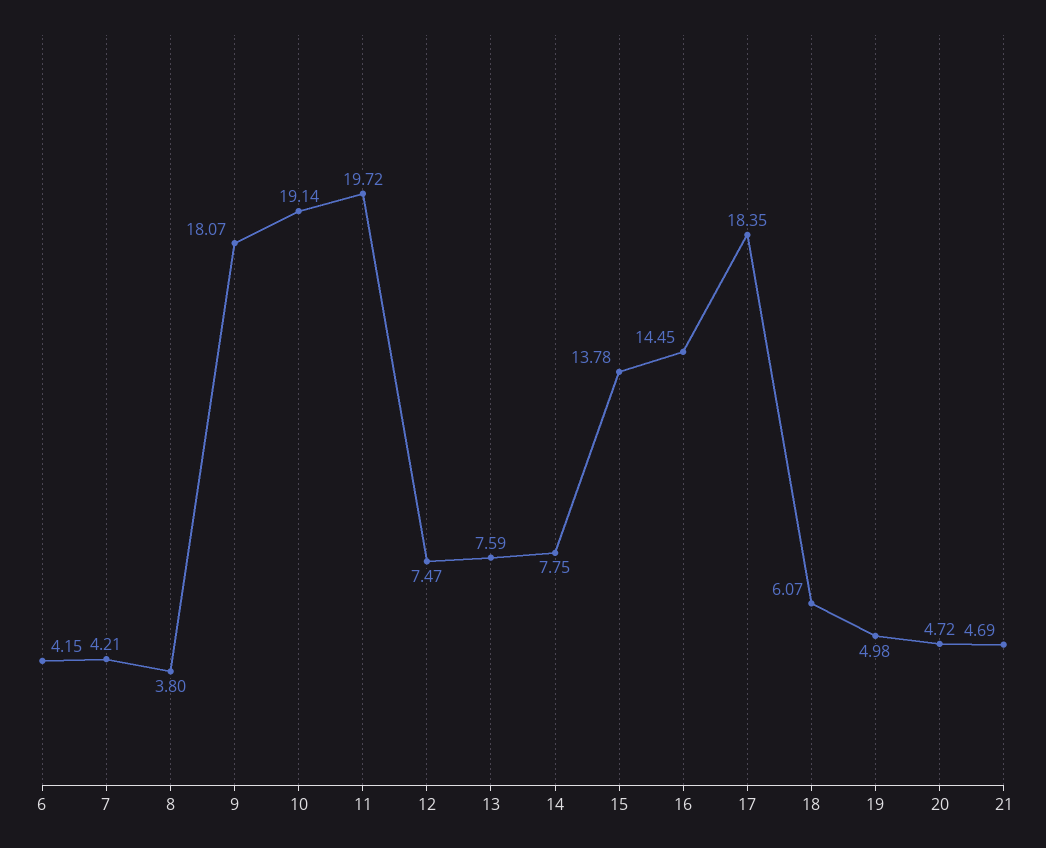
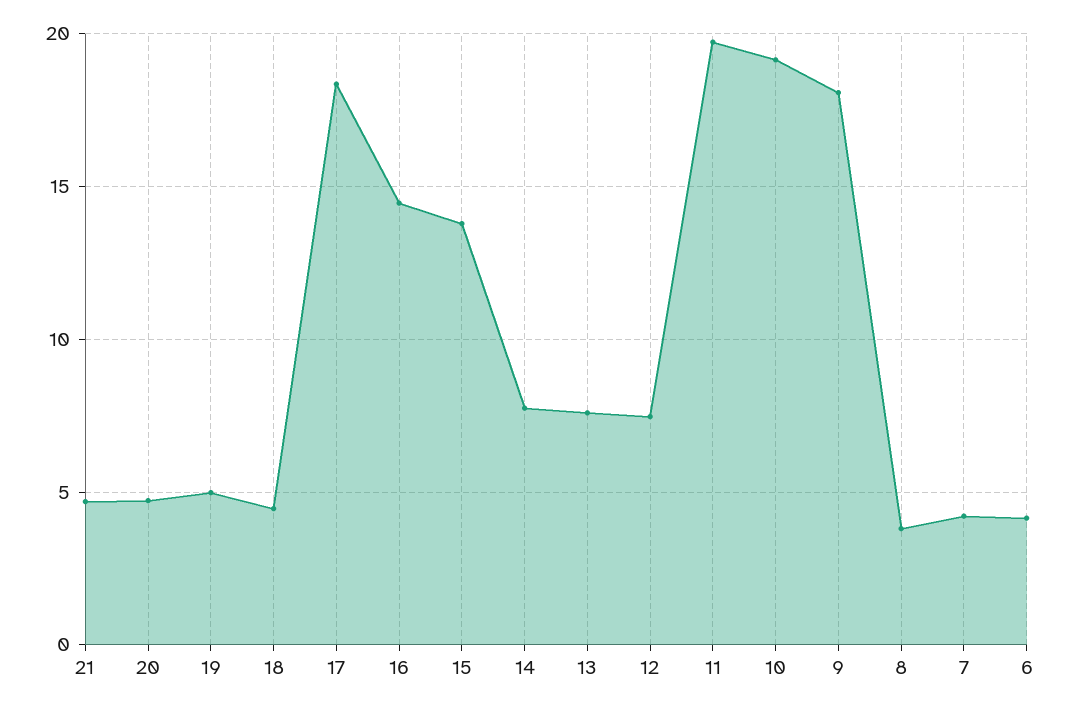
18: 6.07 -> 4.5

